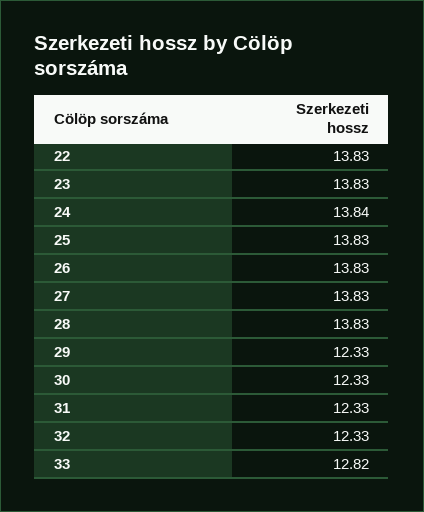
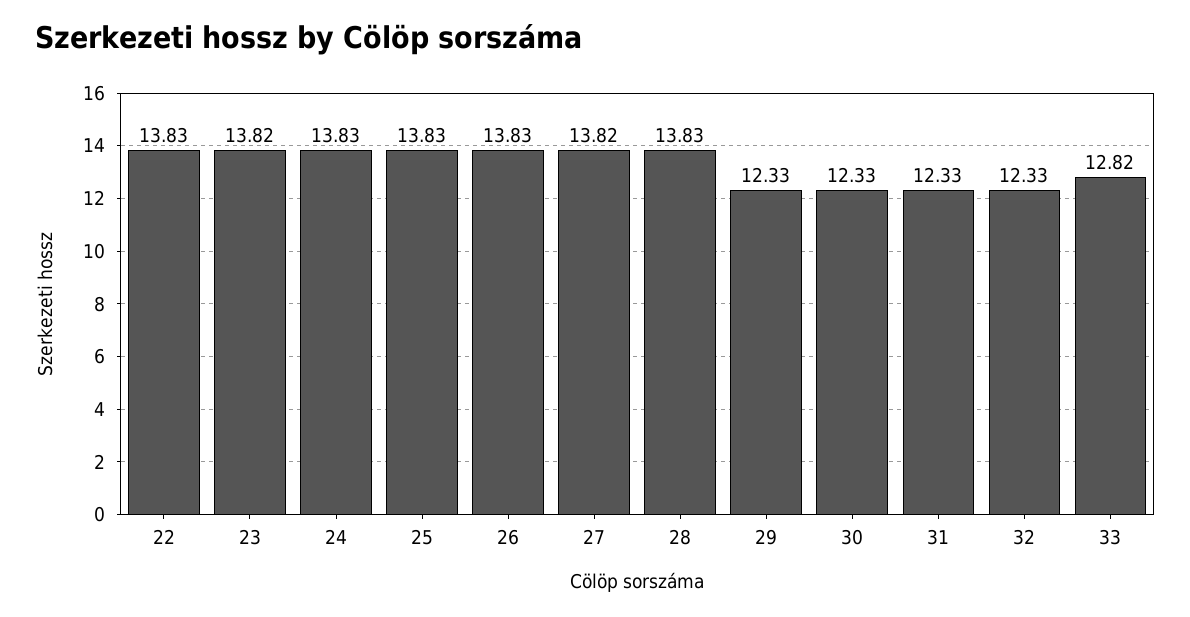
23: 13.83 -> 13.82
24: 13.84 -> 13.83
27: 13.83 -> 13.82

